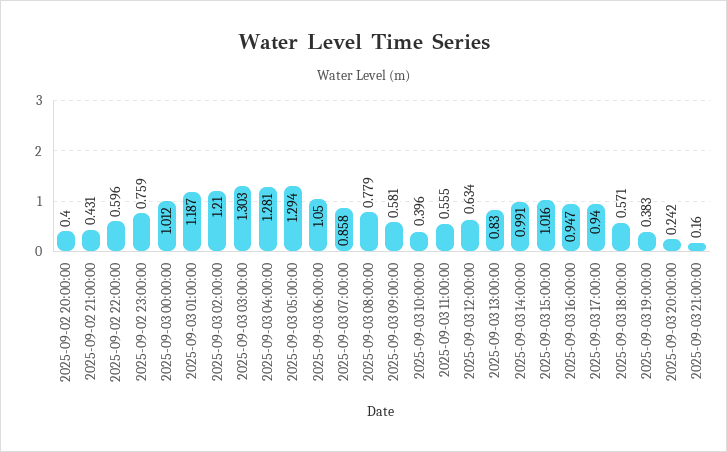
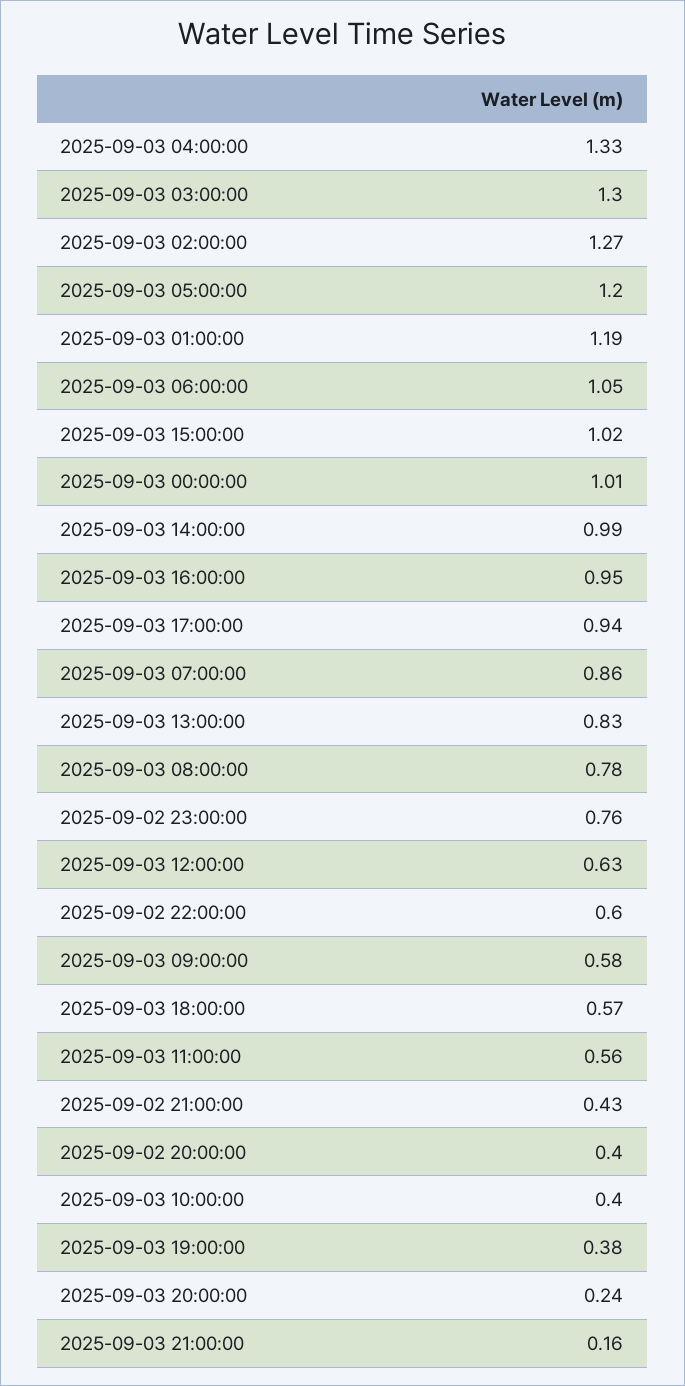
2025-09-03 02:00:00: 1.21 -> 1.27
2025-09-03 04:00:00: 1.281 -> 1.33
2025-09-03 05:00:00: 1.294 -> 1.2

